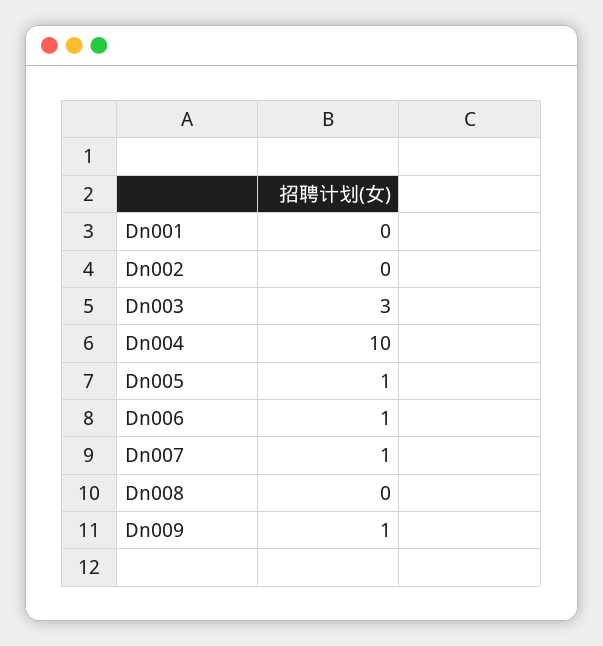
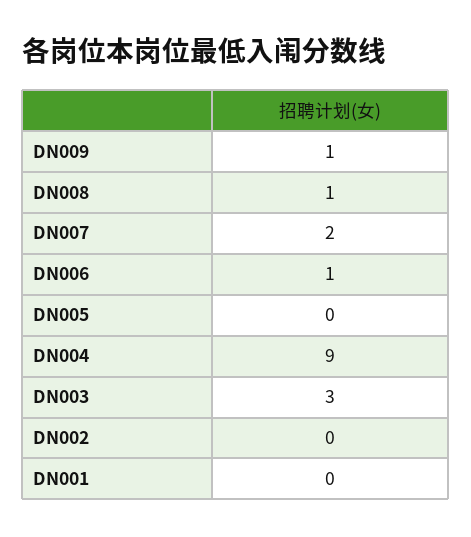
Dn004: 10 -> 9
Dn005: 1 -> 0
Dn007: 1 -> 2
Dn008: 0 -> 1

